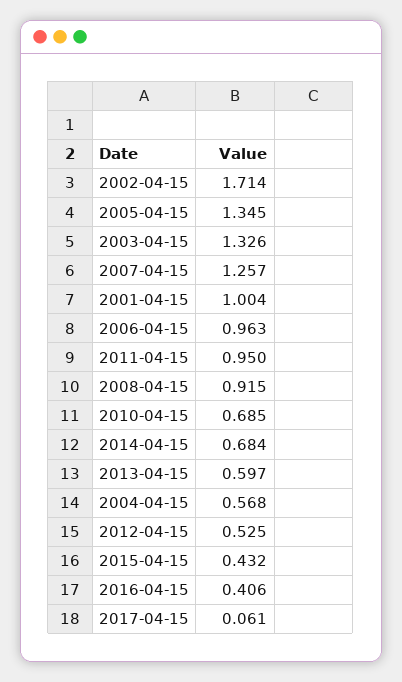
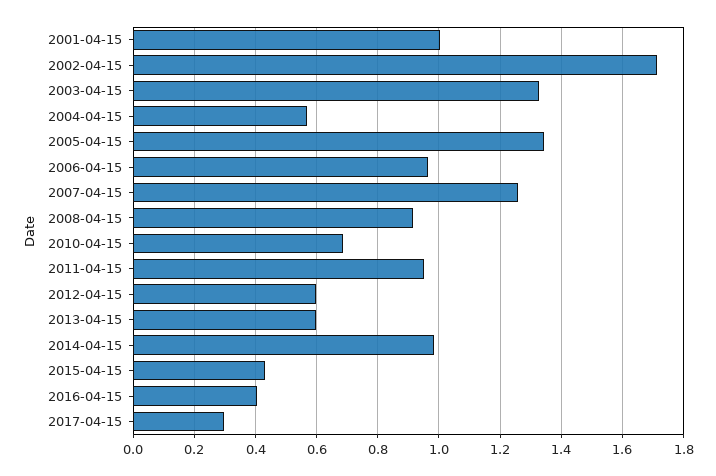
2014-04-15: 0.684 -> 0.98
2012-04-15: 0.525 -> 0.6
2017-04-15: 0.061 -> 0.3

